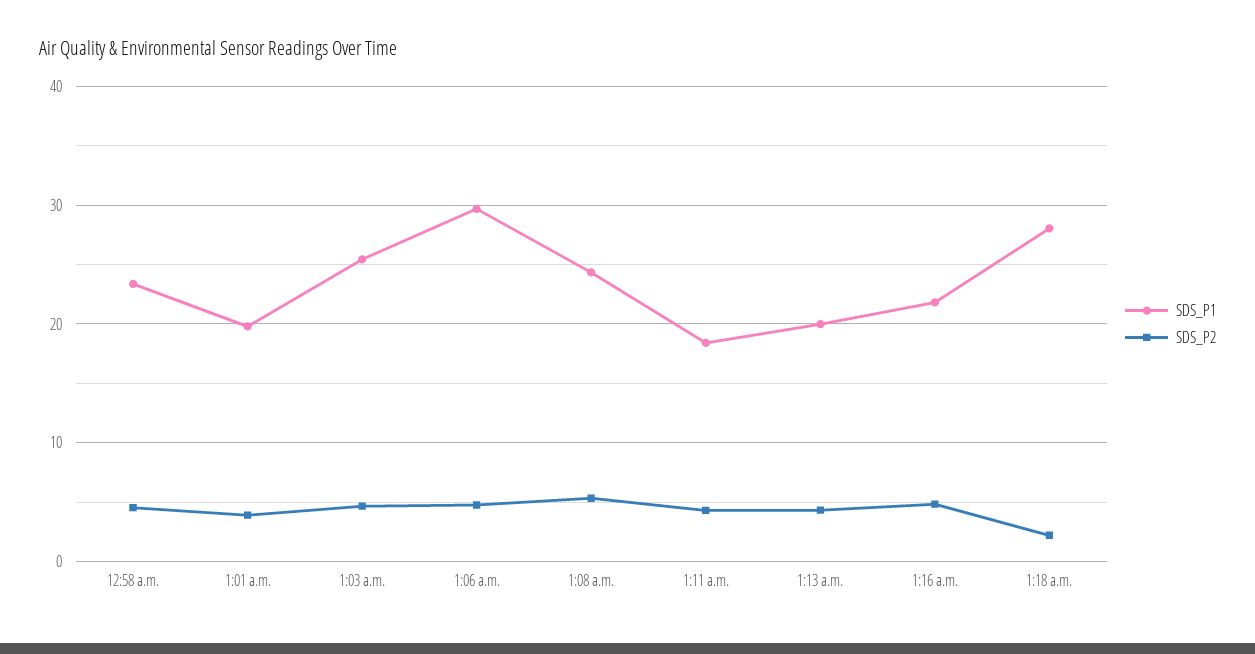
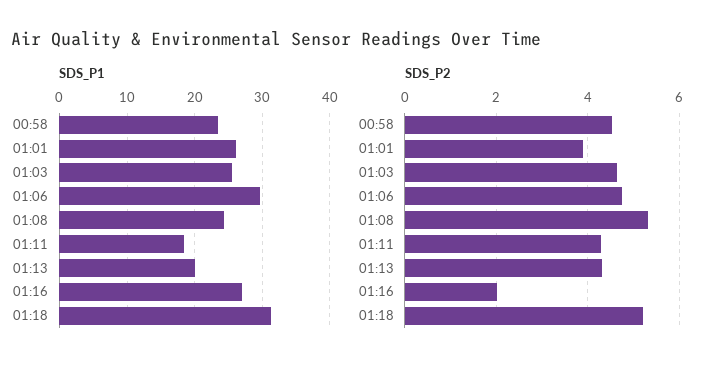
SDS_P1, 1:01 a.m.: 20 -> 26
SDS_P1, 1:16 a.m.: 22 -> 27
SDS_P2, 1:16 a.m.: 5 -> 2
SDS_P1, 1:18 a.m.: 28 -> 31
SDS_P2, 1:18 a.m.: 2 -> 5.2

